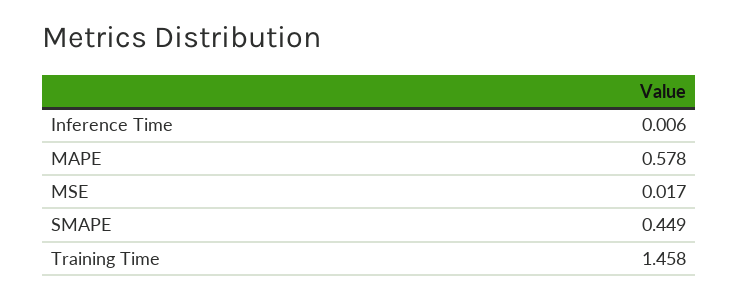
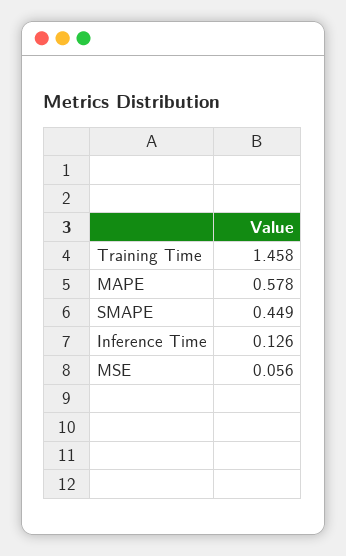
Inference Time: 0.006 -> 0.126
MSE: 0.017 -> 0.056

